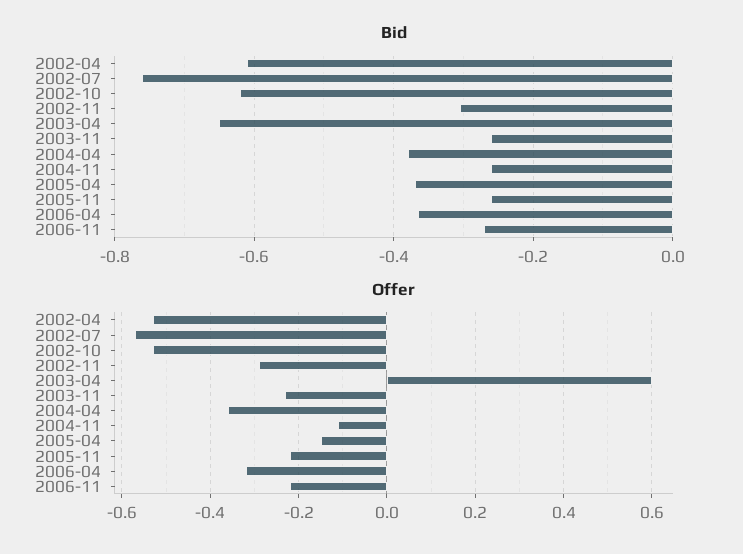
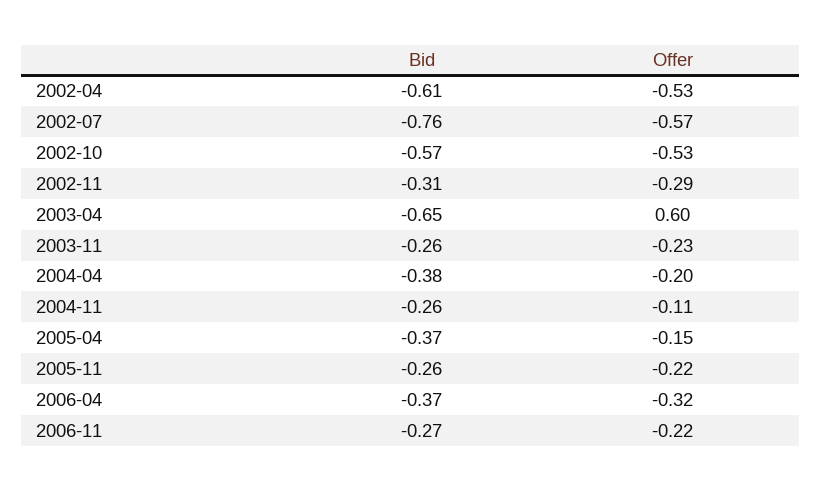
Bid, 2002-10: -0.62 -> -0.57
Offer, 2004-04: -0.35 -> -0.2

